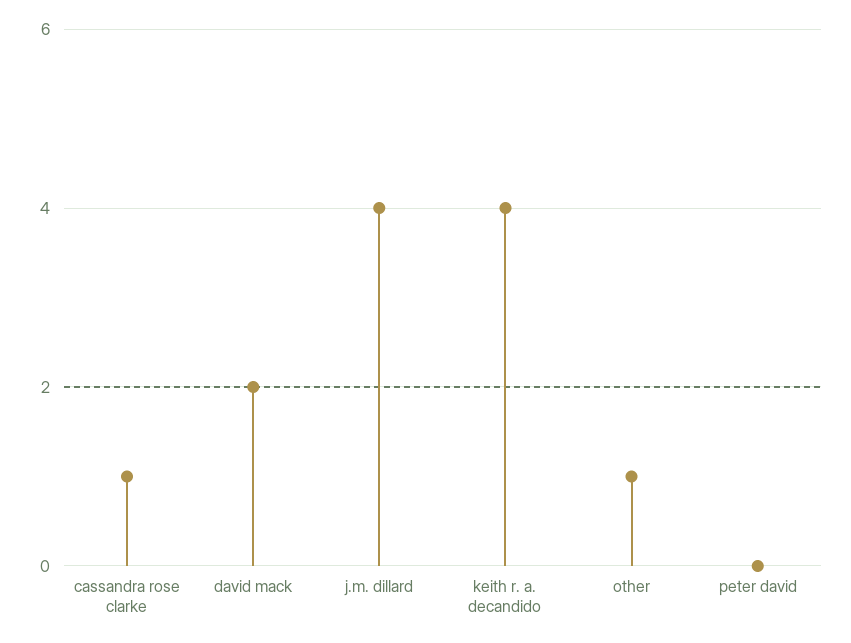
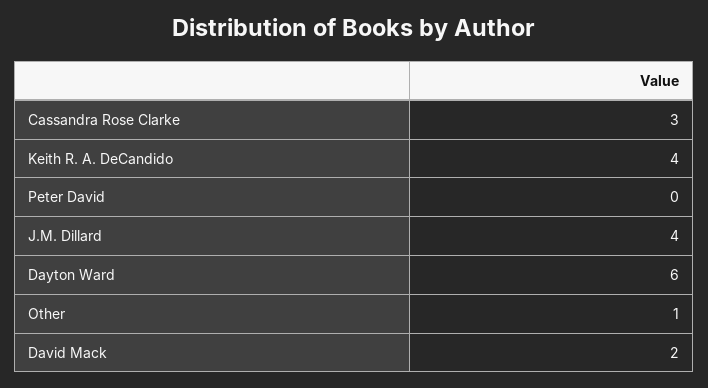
cassandra rose clarke: 1 -> 3
Dayton Ward: none -> 6

